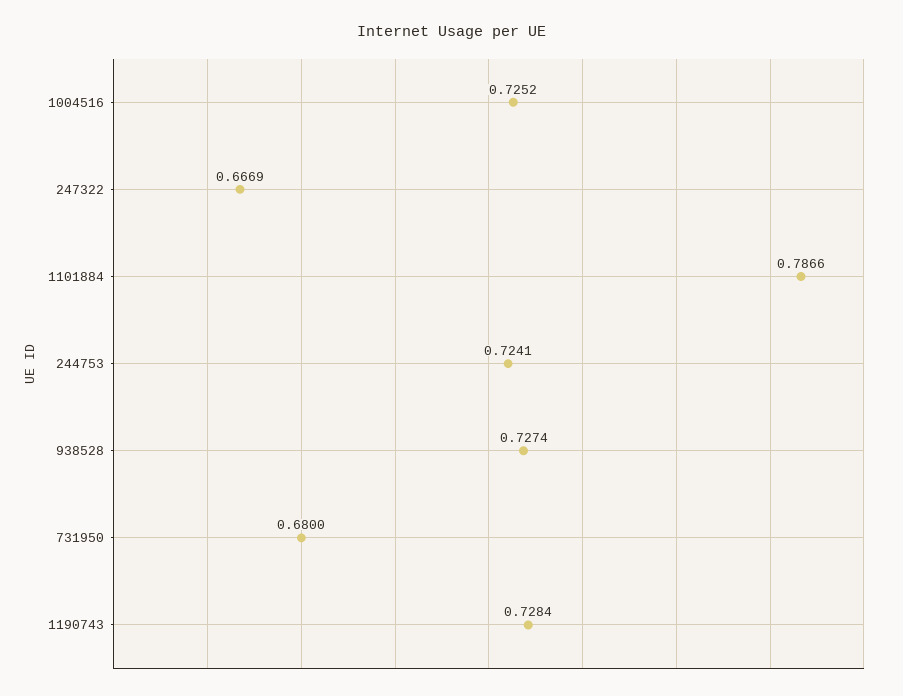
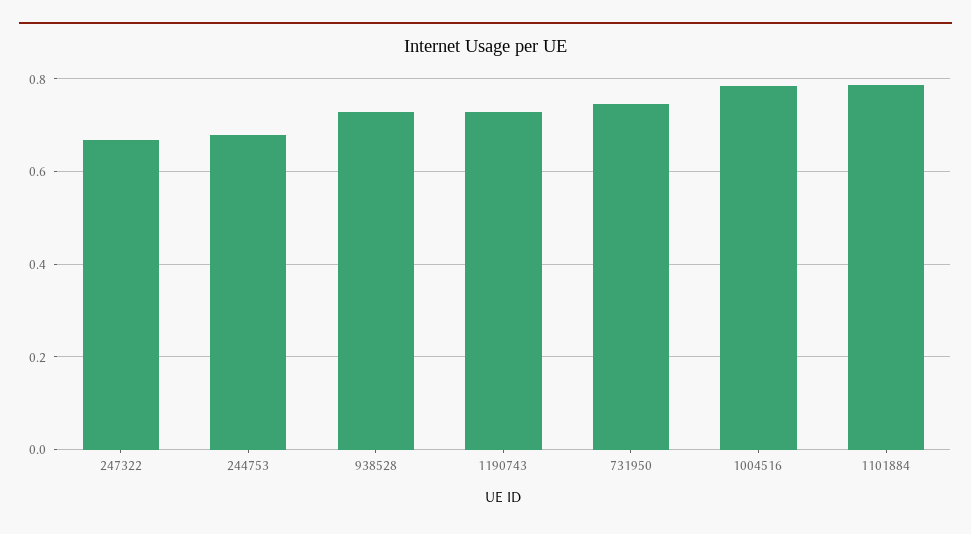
1004516: 0.7252 -> 0.78
244753: 0.7241 -> 0.68
731950: 0.68 -> 0.74

